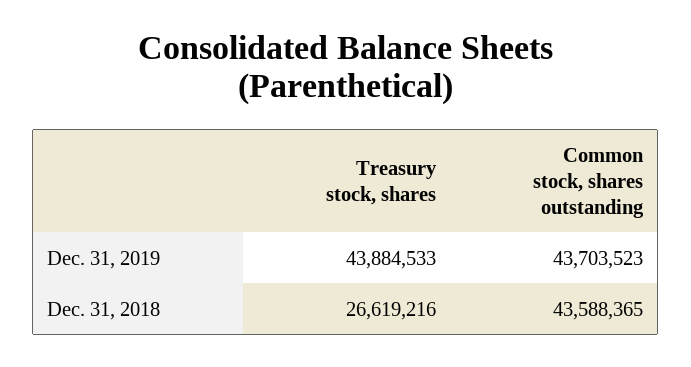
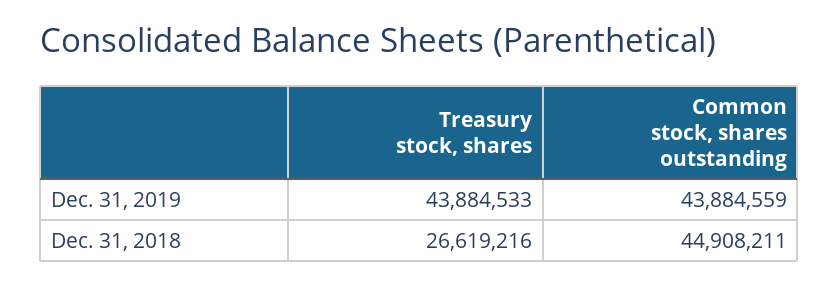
Common stock, shares outstanding, Dec. 31, 2019: 43703523 -> 43884559
Common stock, shares outstanding, Dec. 31, 2018: 43588365 -> 44908211

